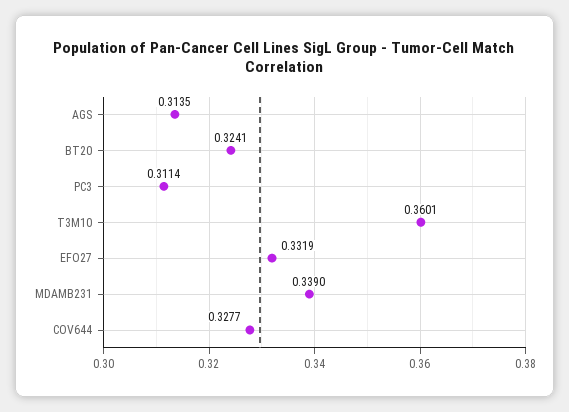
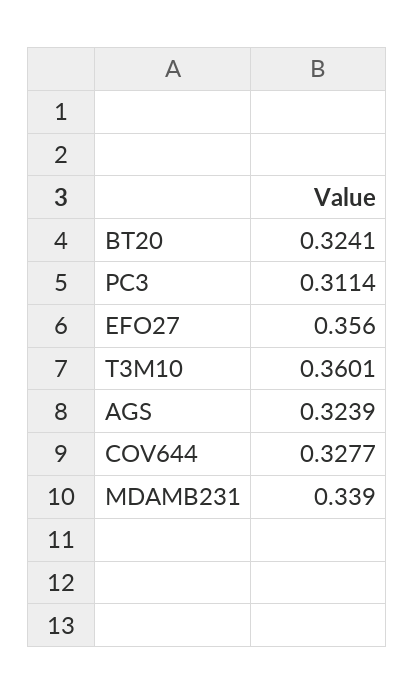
AGS: 0.3135 -> 0.3239
EFO27: 0.3319 -> 0.356

